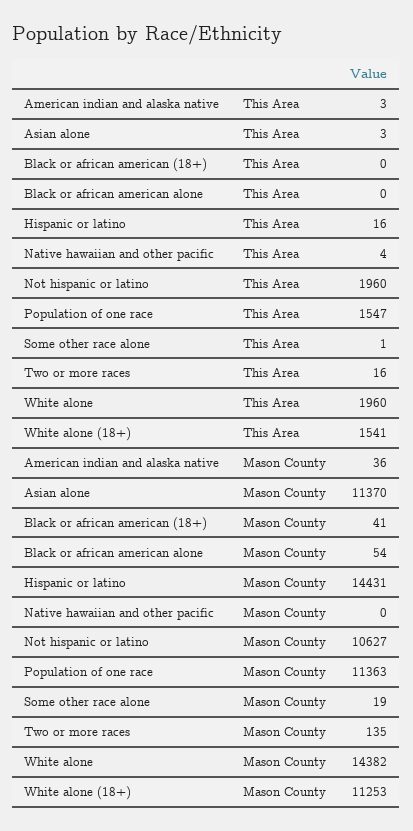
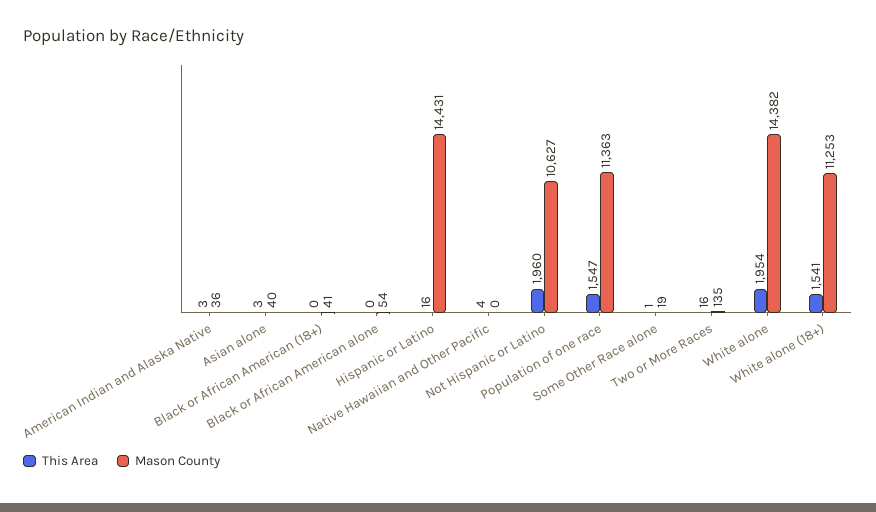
This Area, White alone: 1960 -> 1954
Mason County, Asian alone: 11370 -> 40

